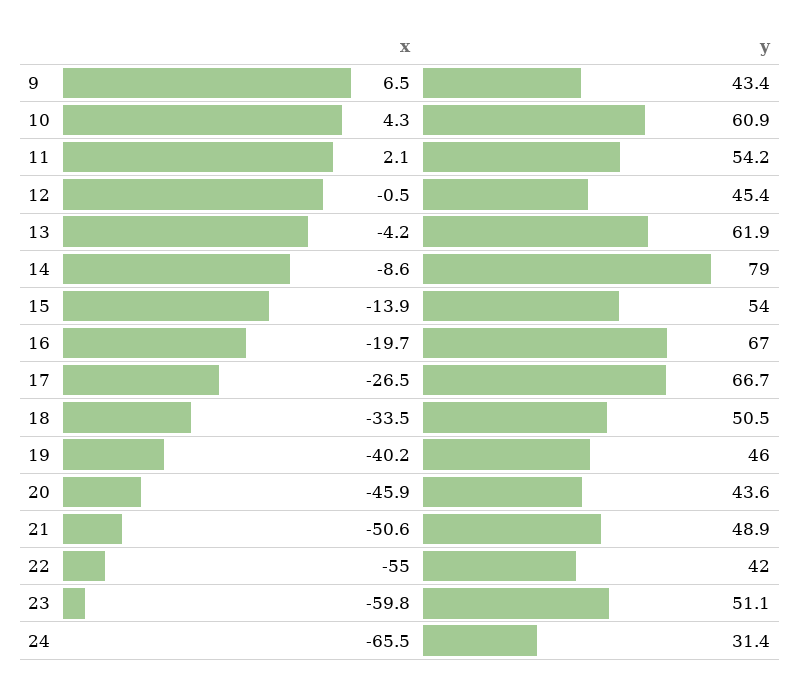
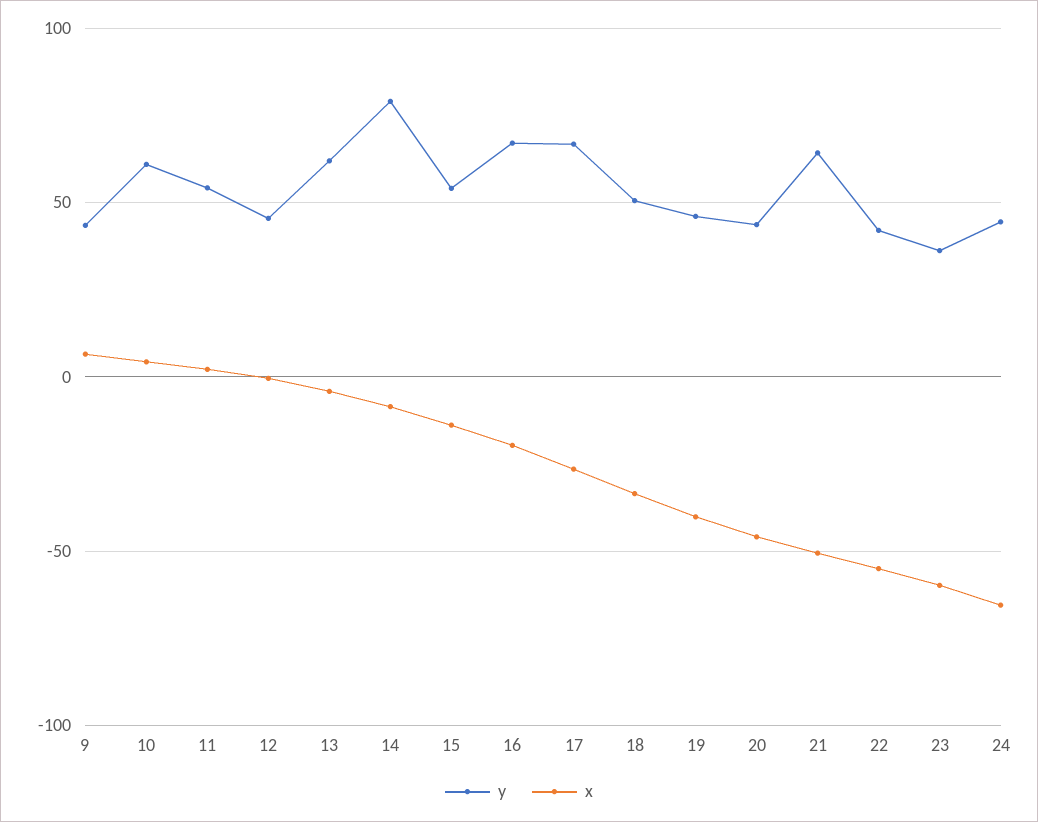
y, 21: 48.9 -> 65
y, 23: 51.1 -> 35
y, 24: 31.4 -> 45

